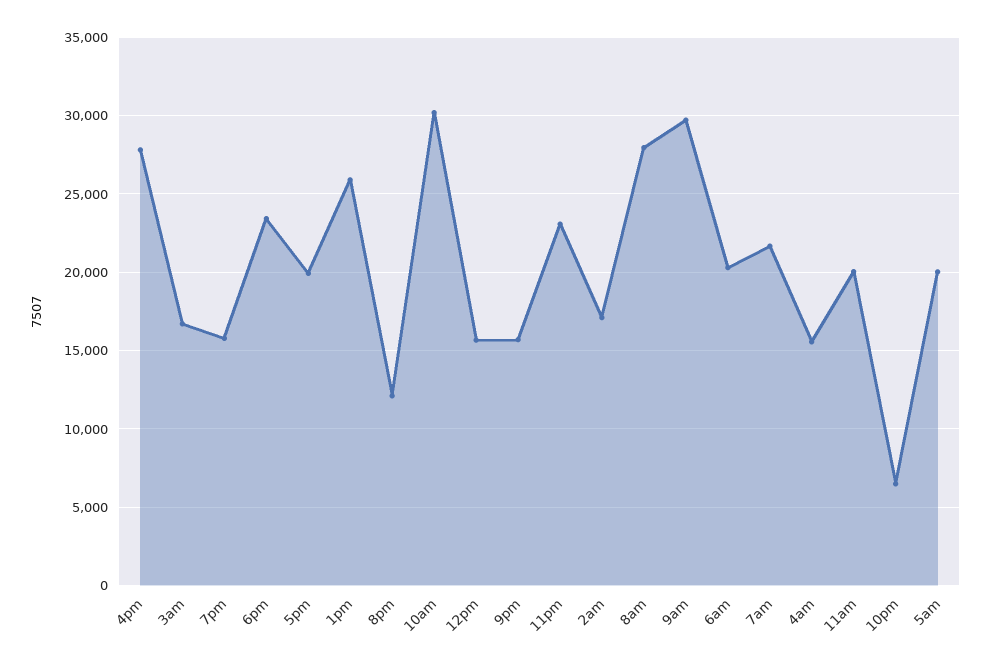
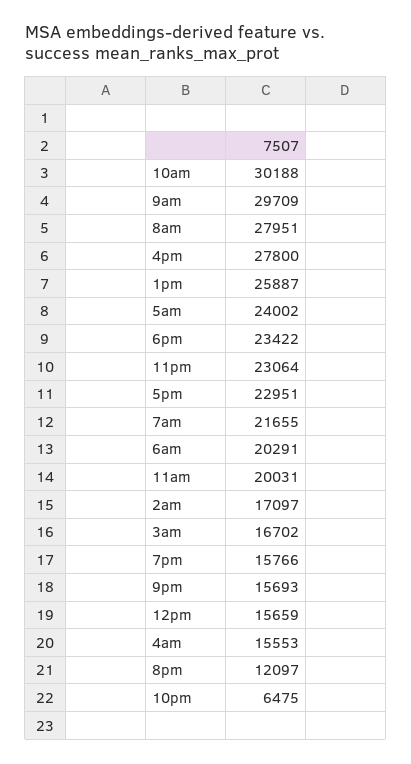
5pm: 20000 -> 22951
5am: 20000 -> 24002

